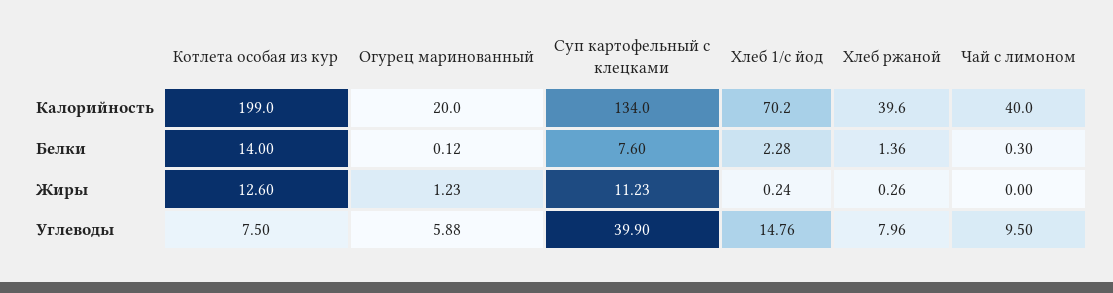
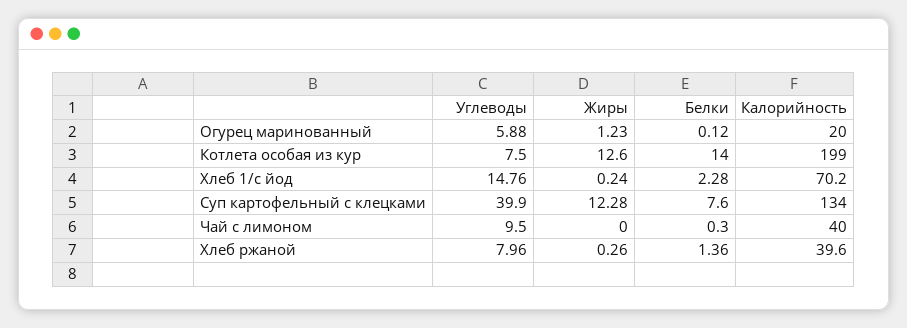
Суп картофельный с клецками, Жиры: 11.23 -> 12.28

